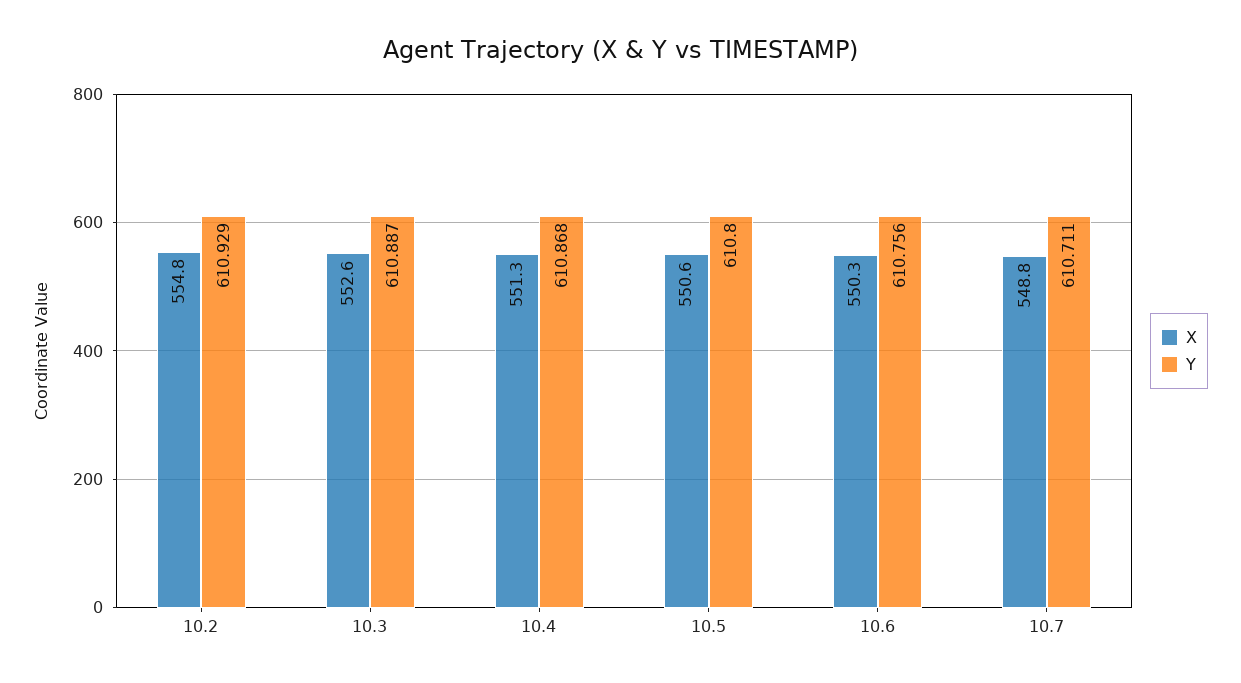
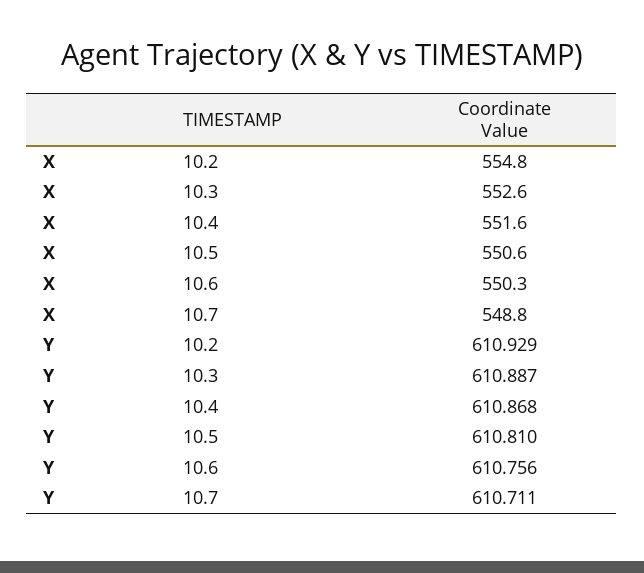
X, 10.4: 551.3 -> 551.6
Y, 10.5: 610.8 -> 610.81

